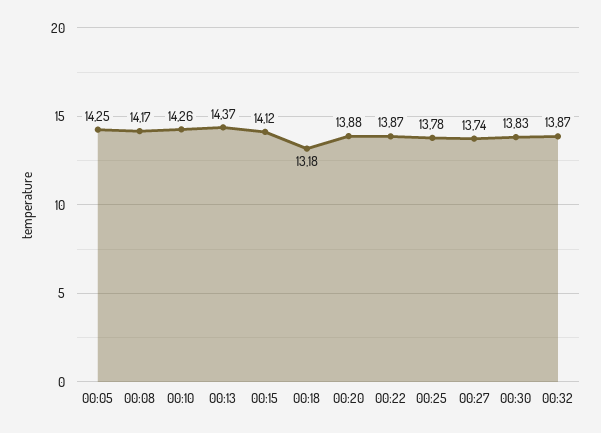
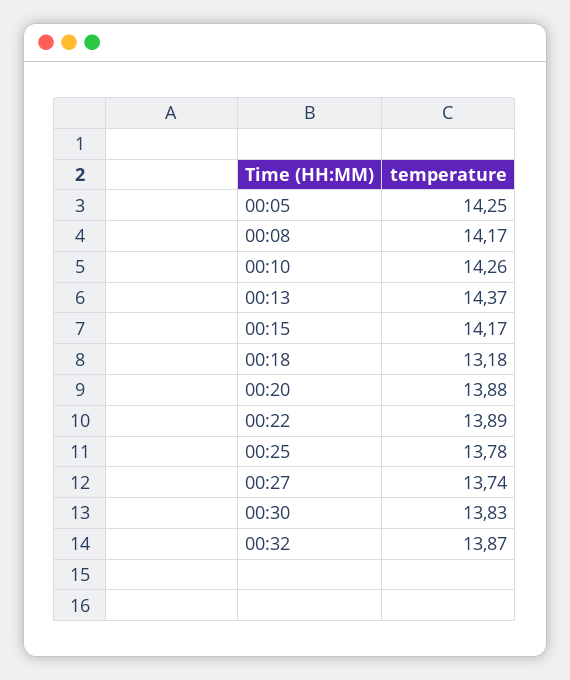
00:15: 14.12 -> 14.17
00:22: 13.87 -> 13.89

